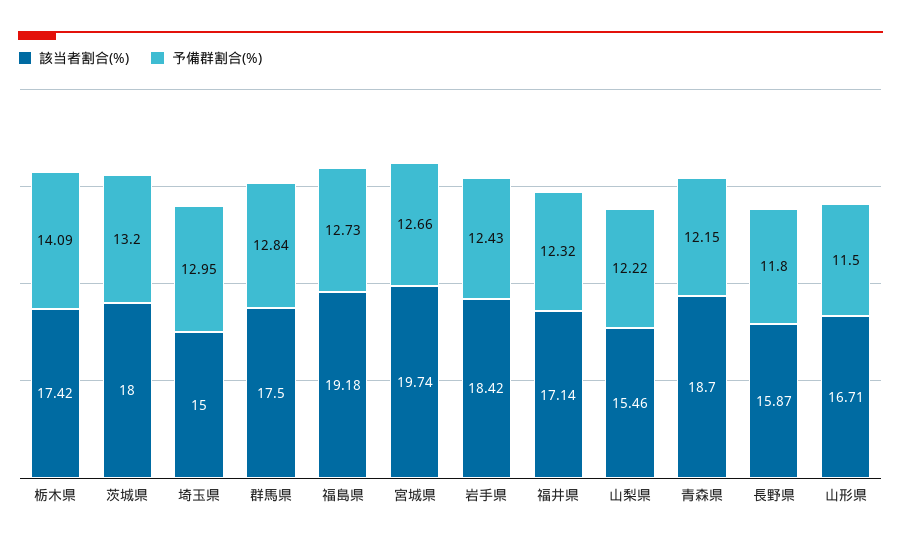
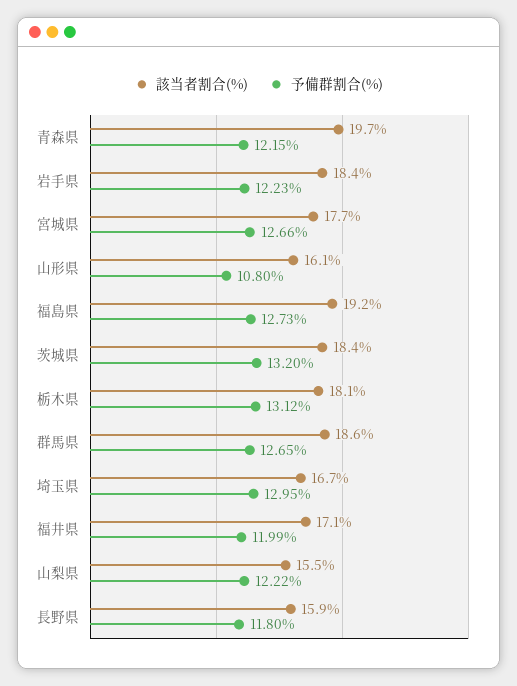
該当者割合(%), 栃木県: 17.42 -> 18.1
予備群割合(%), 栃木県: 14.09 -> 13.12
該当者割合(%), 茨城県: 18 -> 18.4
該当者割合(%), 埼玉県: 15 -> 16.7
該当者割合(%), 群馬県: 17.5 -> 18.6
予備群割合(%), 群馬県: 12.84 -> 12.65
該当者割合(%), 宮城県: 19.74 -> 17.7
予備群割合(%), 岩手県: 12.43 -> 12.23
予備群割合(%), 福井県: 12.32 -> 11.99
該当者割合(%), 青森県: 18.7 -> 19.7
該当者割合(%), 山形県: 16.71 -> 16.1
予備群割合(%), 山形県: 11.5 -> 10.8

